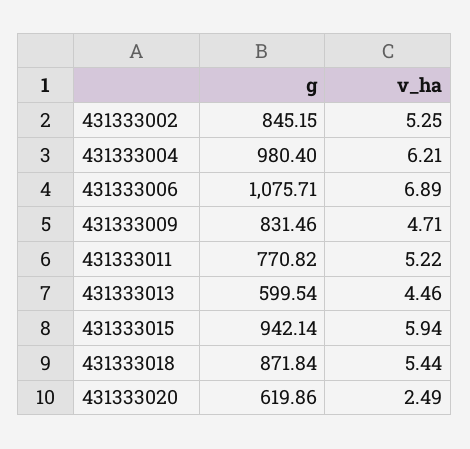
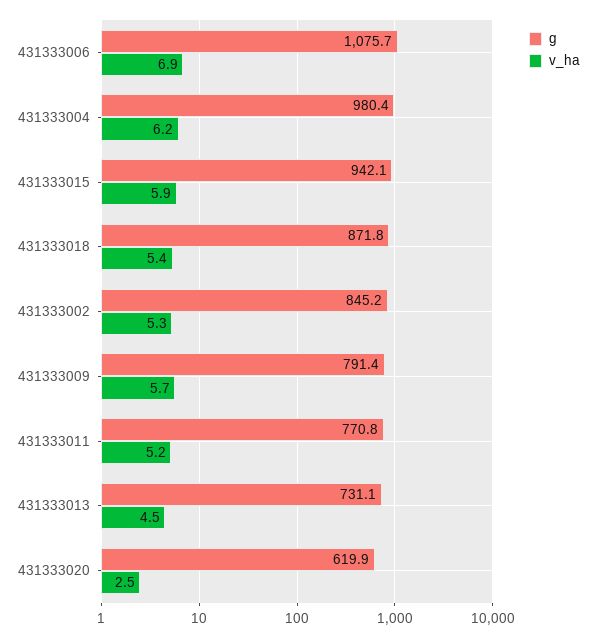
g, 431333009: 831.46 -> 791.4
v_ha, 431333009: 4.71 -> 5.7
g, 431333013: 599.54 -> 731.1

